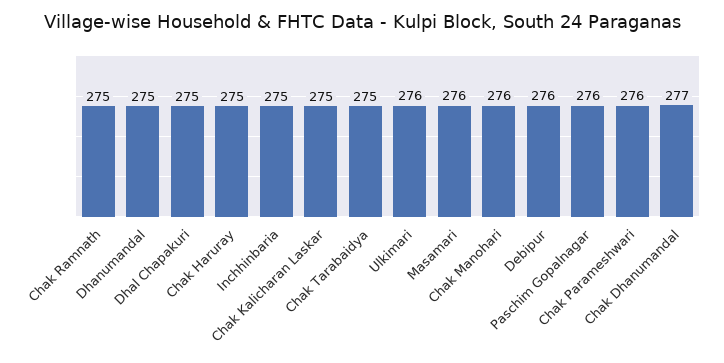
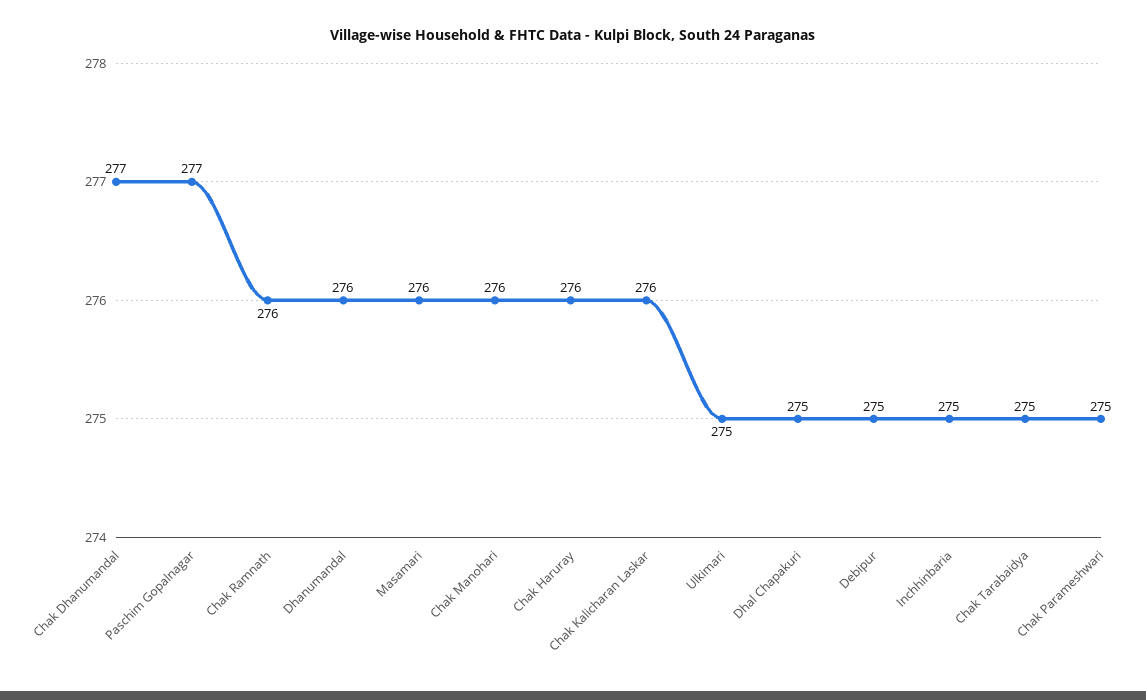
Chak Ramnath: 275 -> 276
Dhanumandal: 275 -> 276
Chak Haruray: 275 -> 276
Chak Kalicharan Laskar: 275 -> 276
Ulkimari: 276 -> 275
Debipur: 276 -> 275
Paschim Gopalnagar: 276 -> 277
Chak Parameshwari: 276 -> 275

